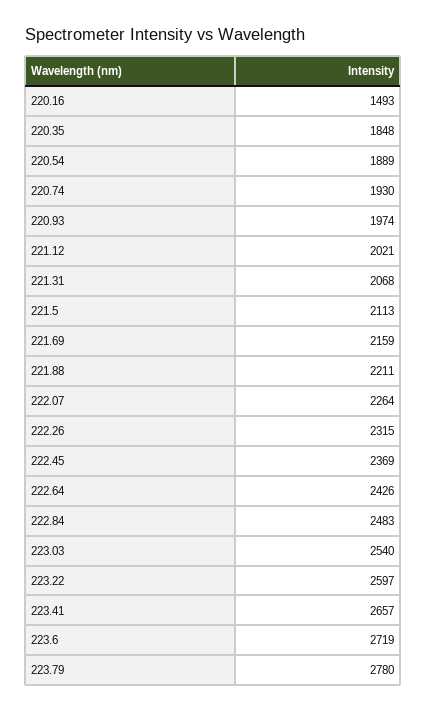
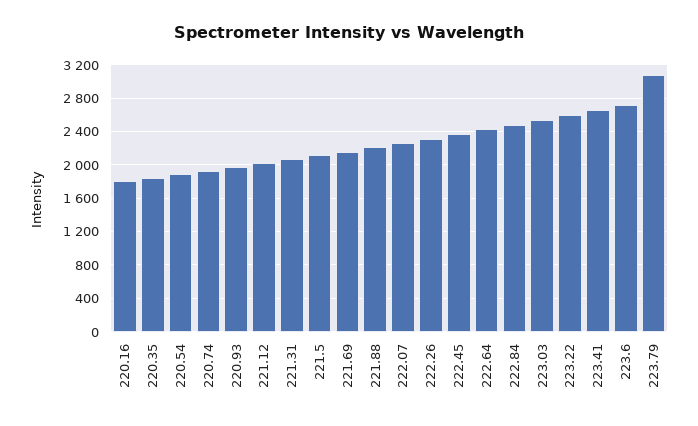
220.16: 1493 -> 1800
223.79: 2780 -> 3100

